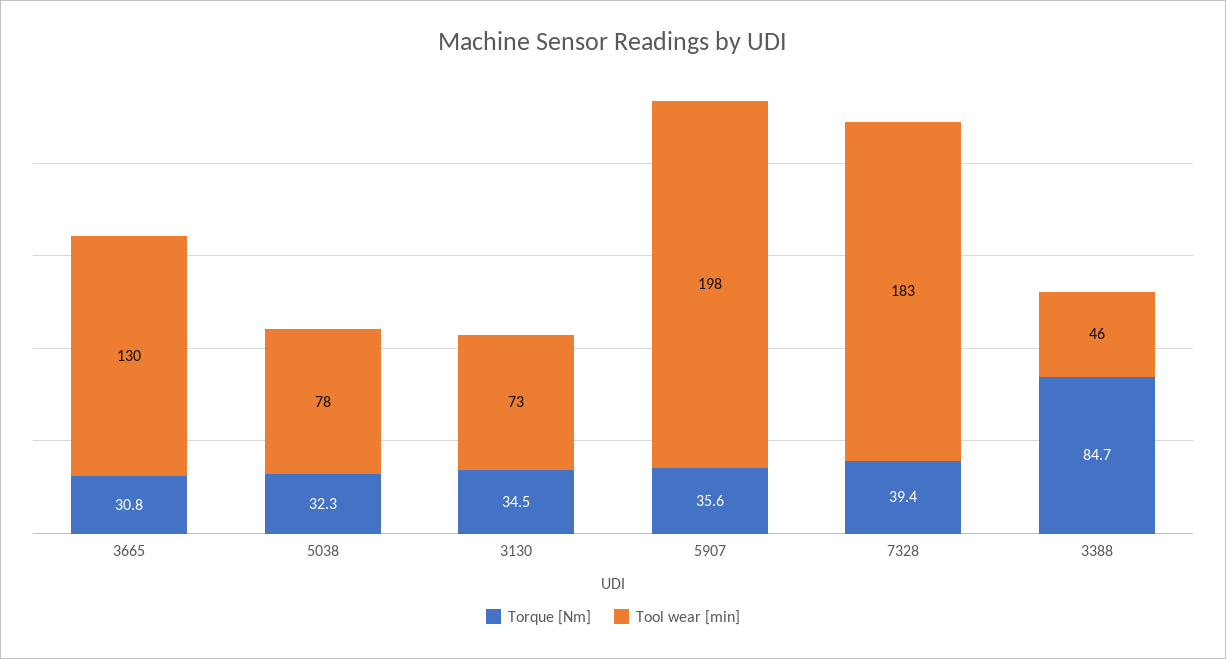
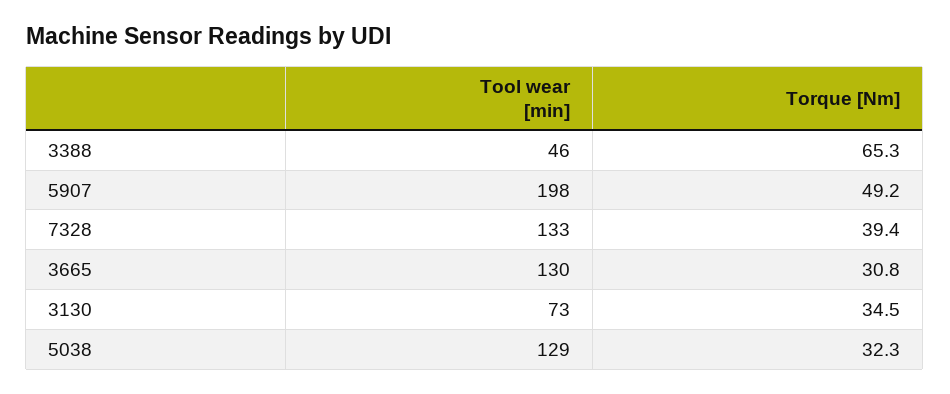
Tool wear [min], 5038: 78 -> 129
Torque [Nm], 5907: 35.6 -> 49.2
Tool wear [min], 7328: 183 -> 133
Torque [Nm], 3388: 84.7 -> 65.3

